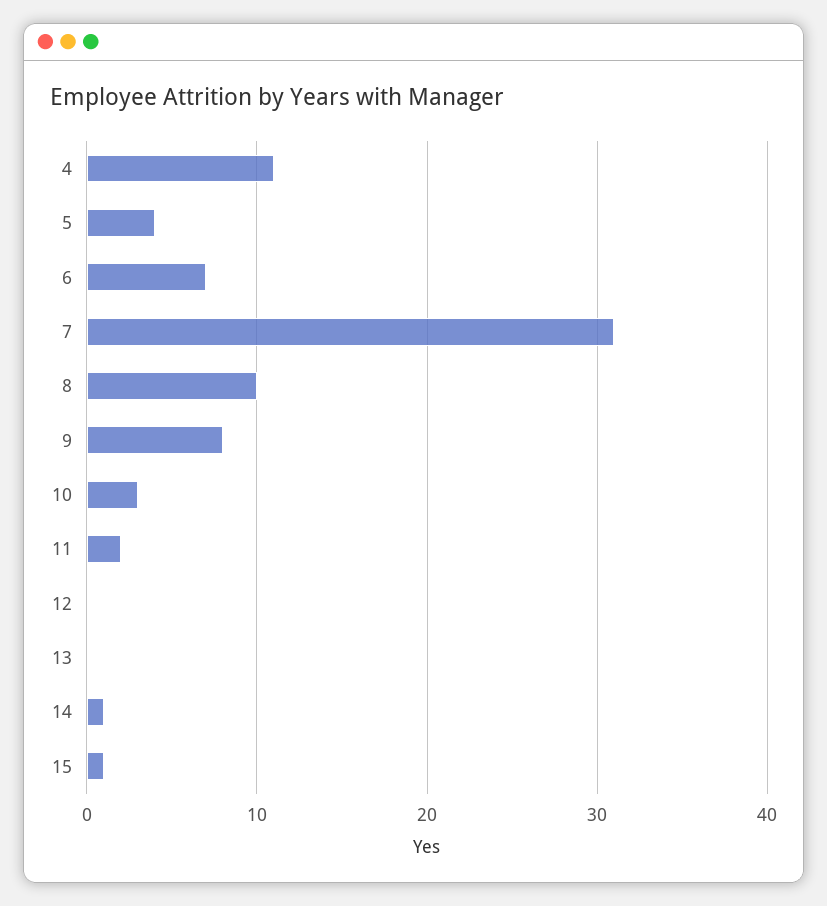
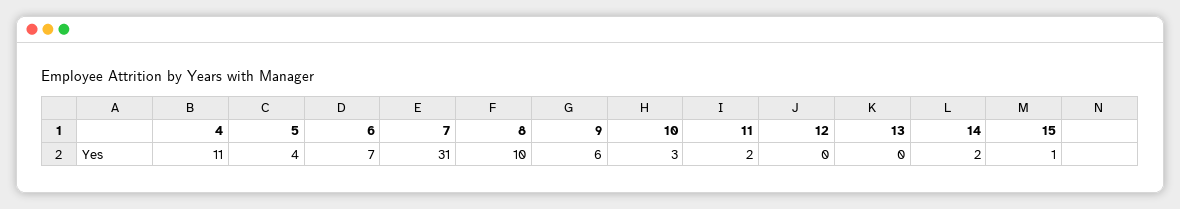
9: 8 -> 6
14: 1 -> 2

